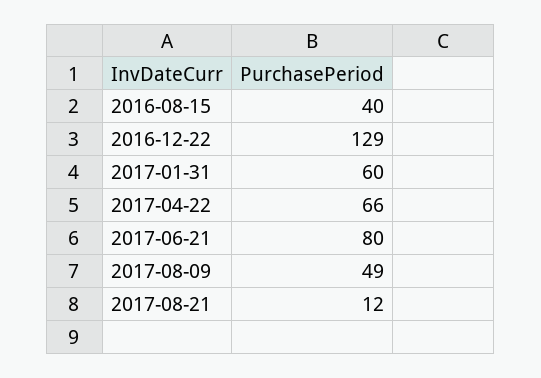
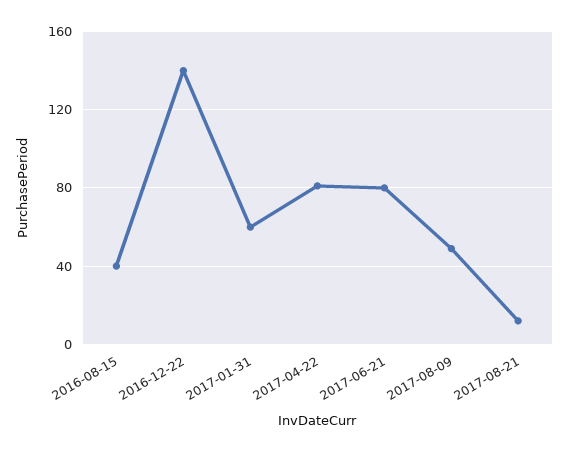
2016-12-22: 129 -> 140
2017-04-22: 66 -> 80

